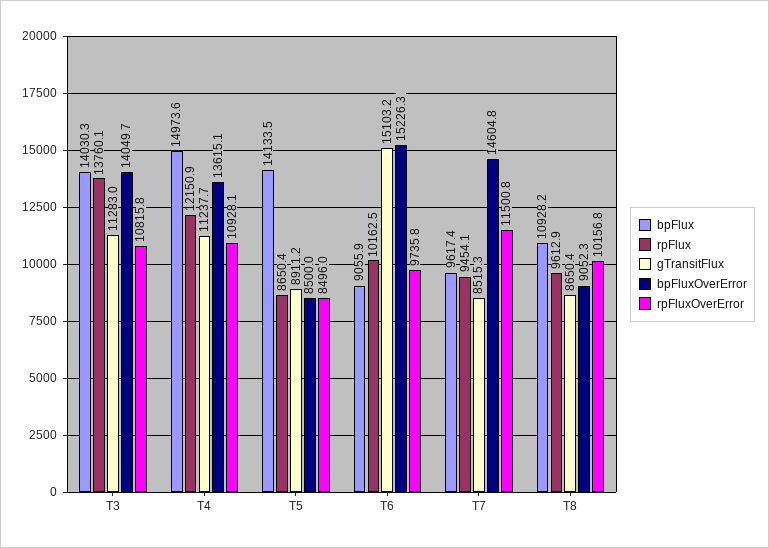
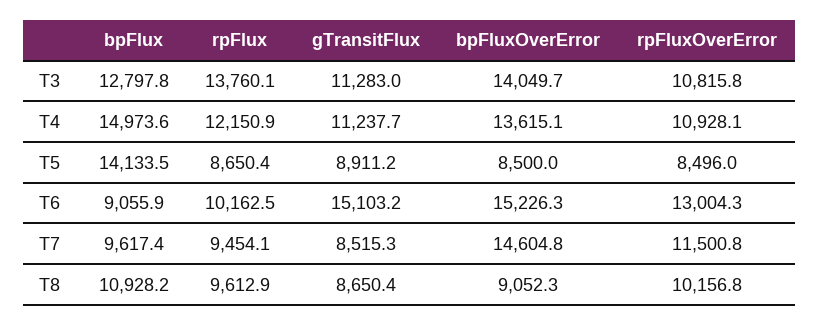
bpFlux, T3: 14030.3 -> 12797.8
rpFluxOverError, T6: 9735.8 -> 13004.3

